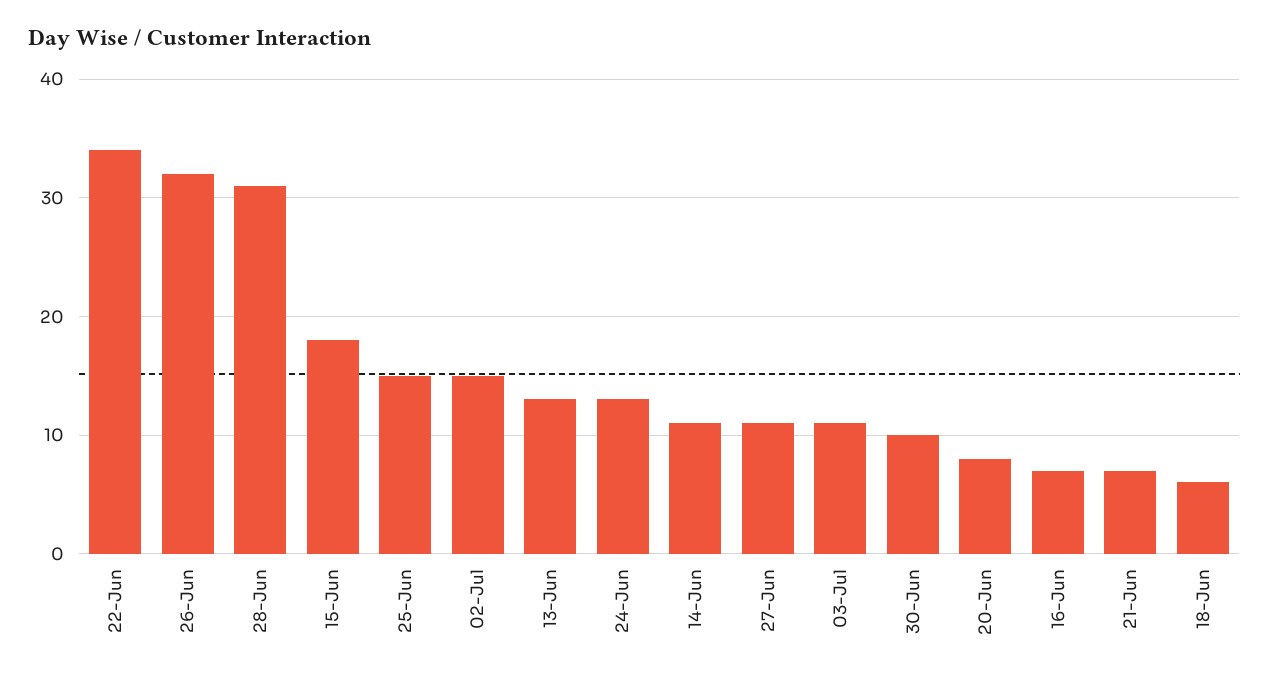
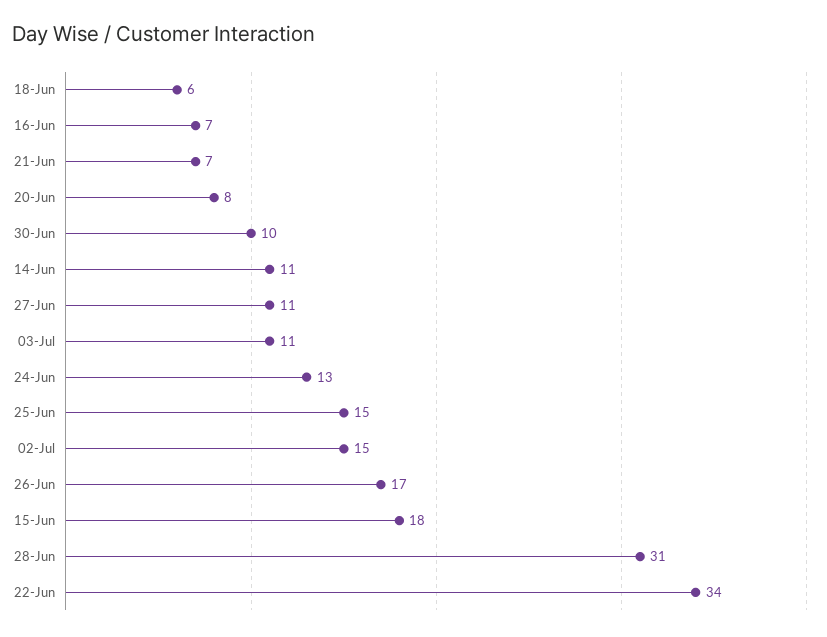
26-Jun: 32 -> 17
13-Jun: 13 -> none

